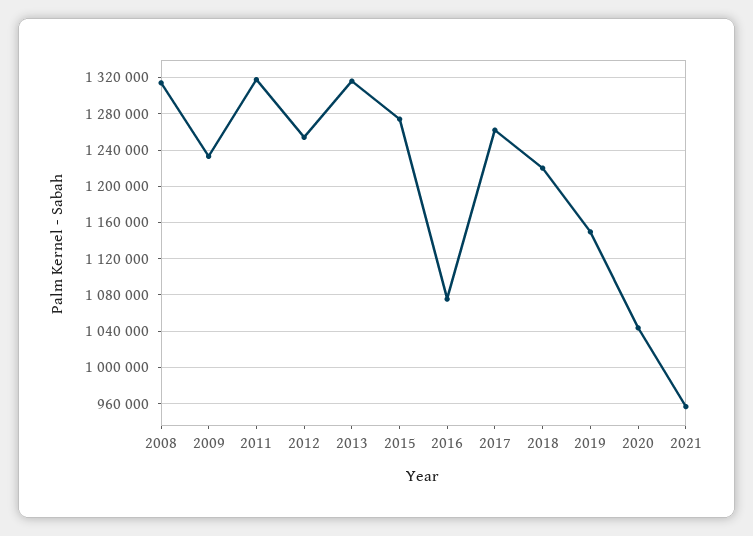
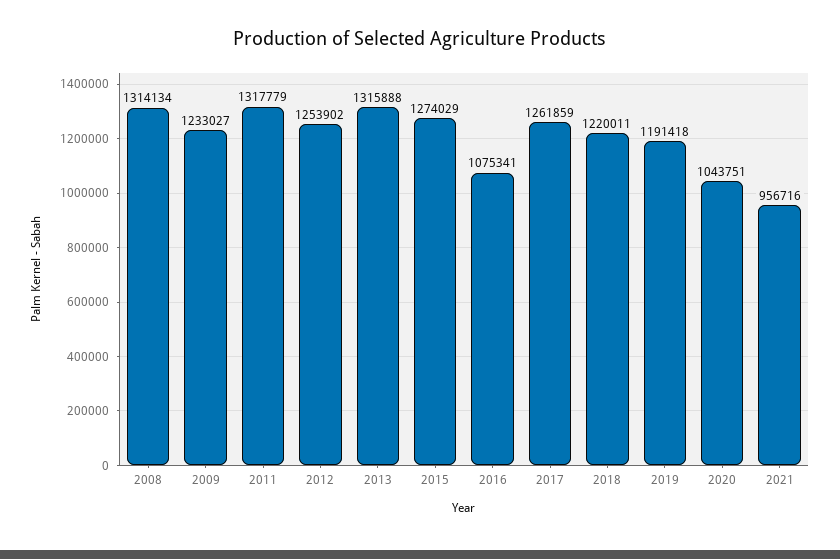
2019: 1150000 -> 1191418

